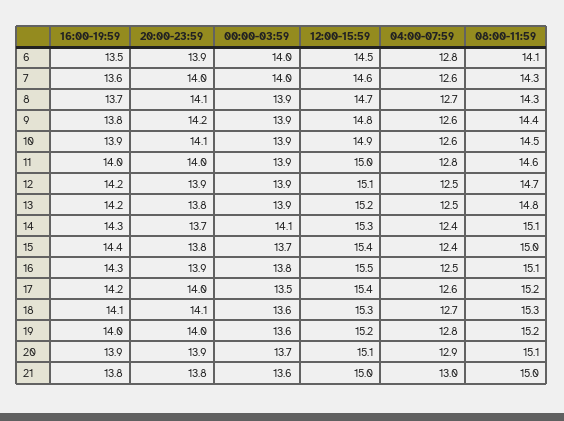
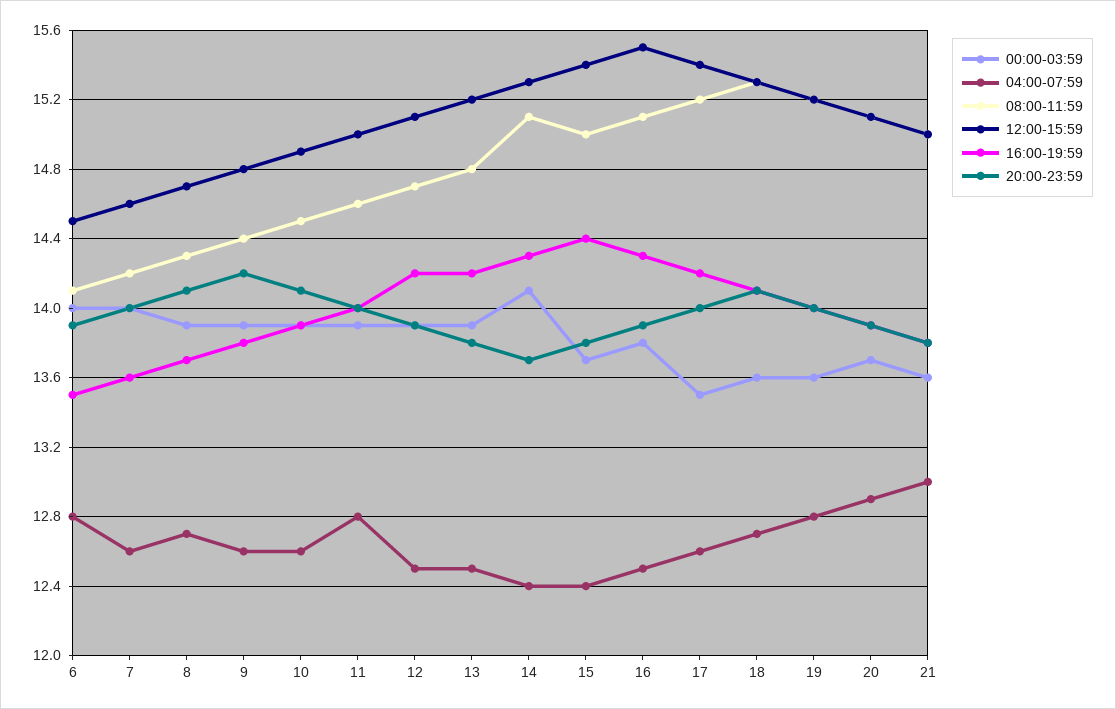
08:00-11:59, 7: 14.3 -> 14.2

